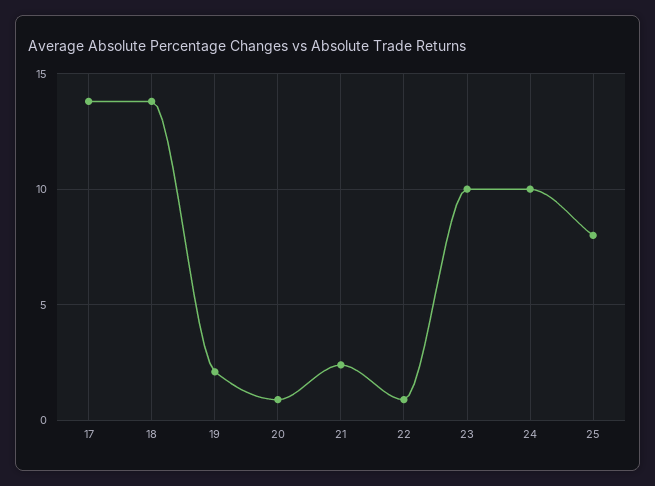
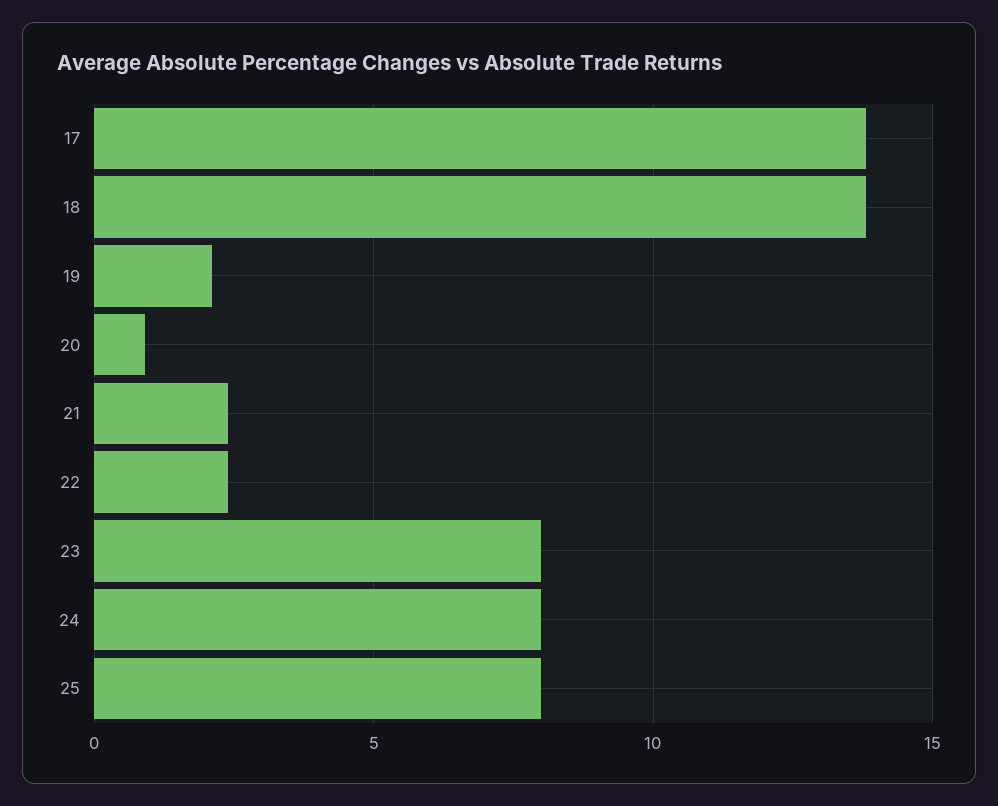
22: 1 -> 2.5
23: 10 -> 8
24: 10 -> 8

